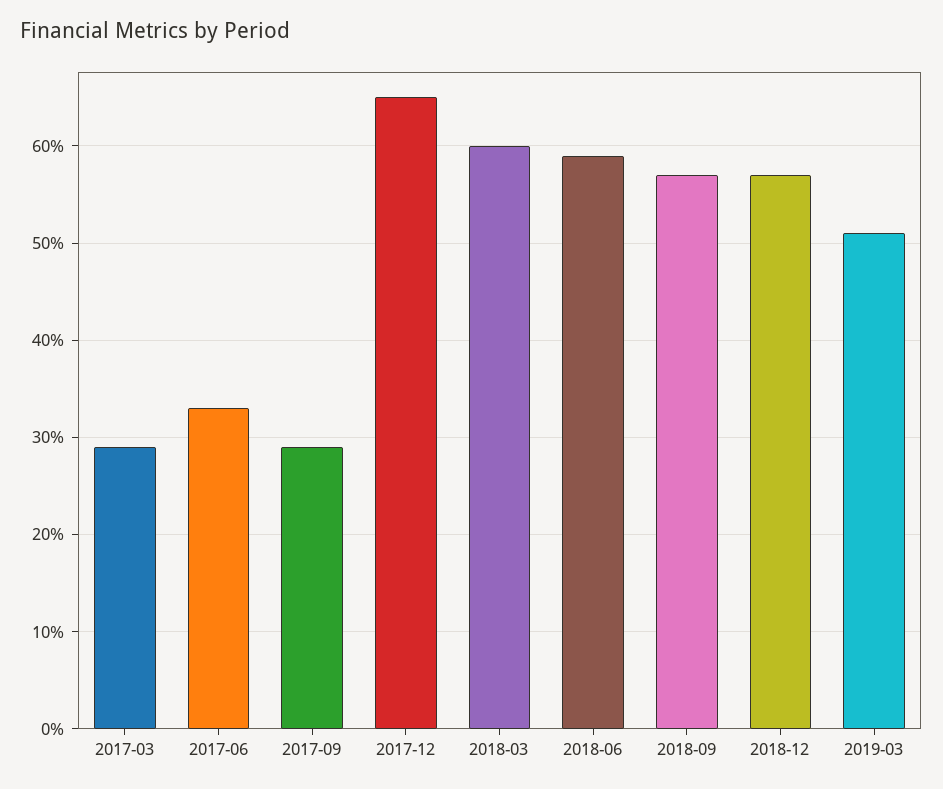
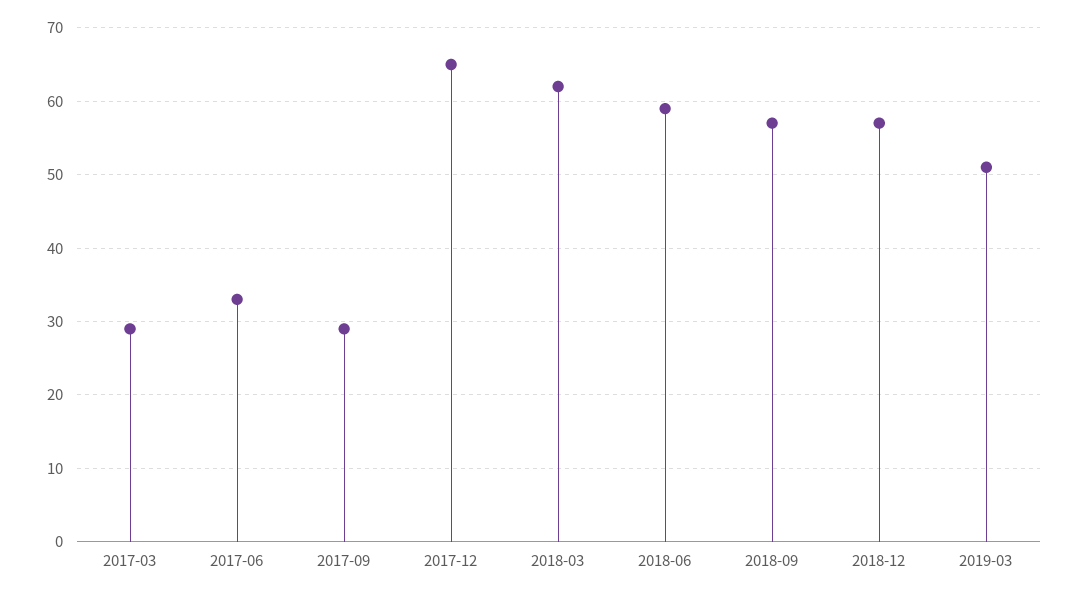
2018-03: 60 -> 62

